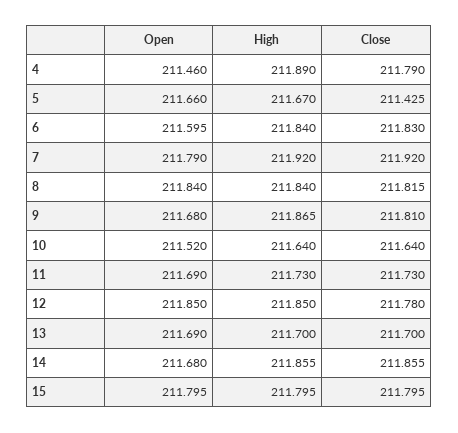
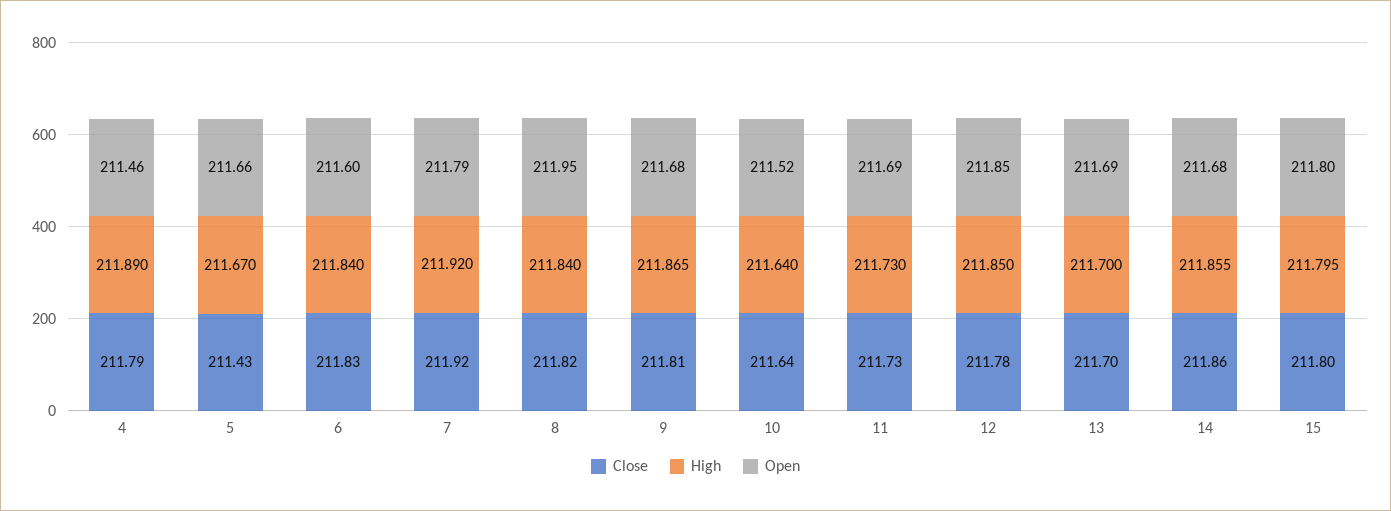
Open, 8: 211.84 -> 211.95

